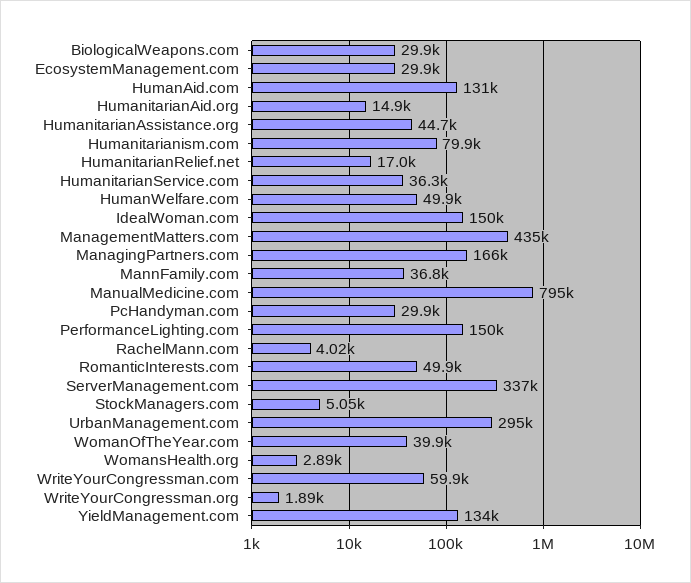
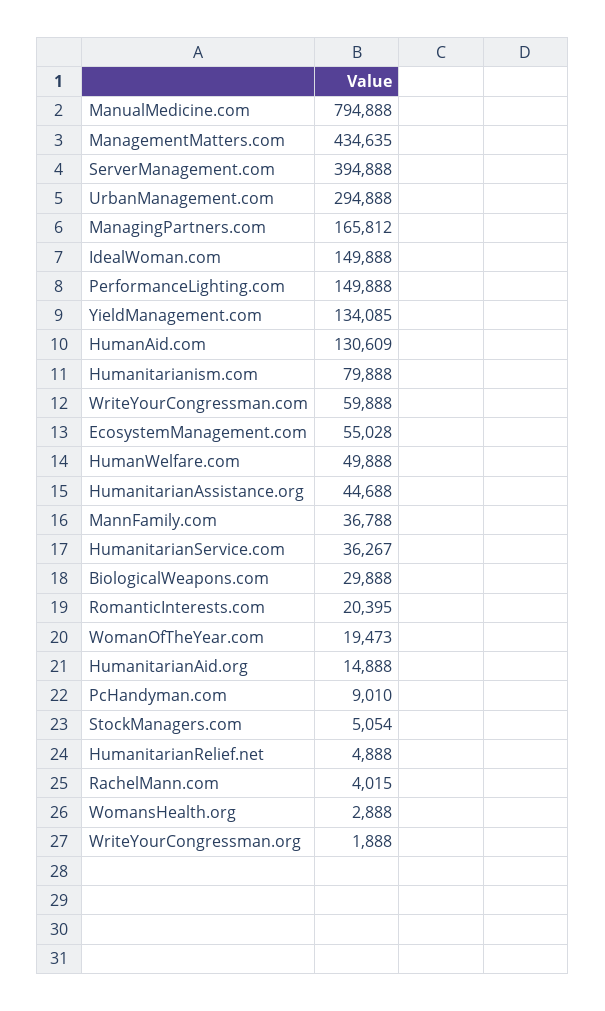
EcosystemManagement.com: 29900 -> 55028
HumanitarianRelief.net: 17000 -> 4888
PcHandyman.com: 29900 -> 9010
RomanticInterests.com: 49900 -> 20395
ServerManagement.com: 337000 -> 394888
WomanOfTheYear.com: 39900 -> 19473

